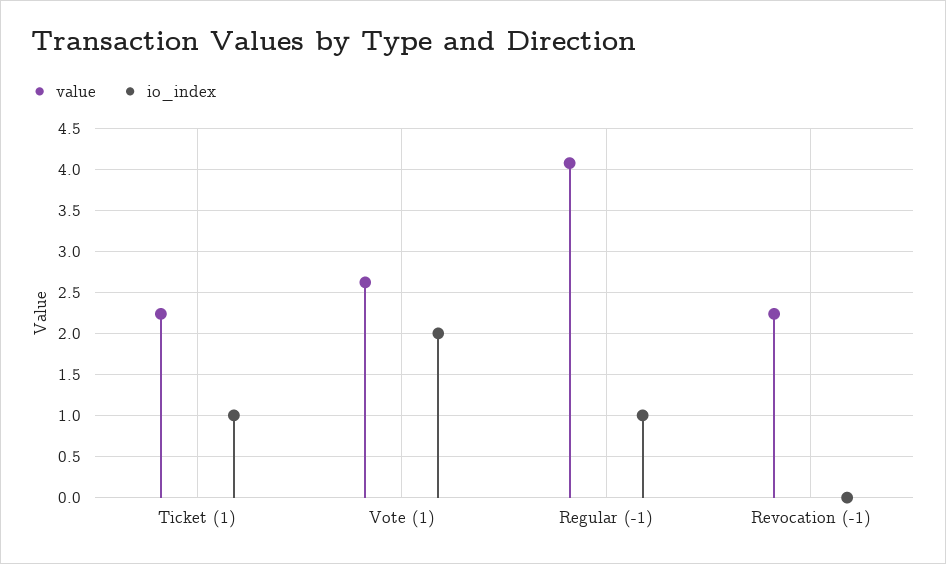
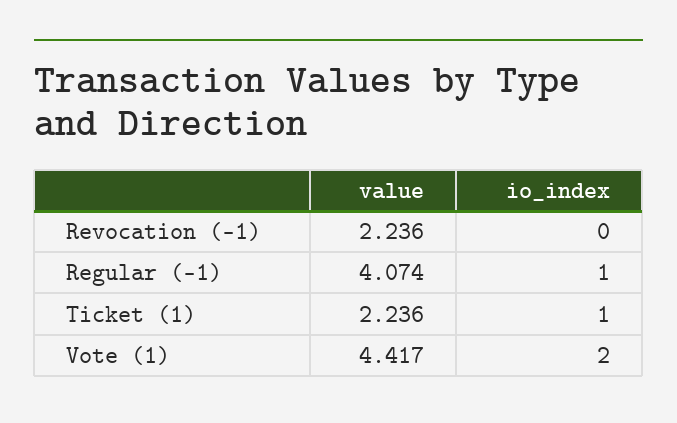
value, Vote (1): 2.6 -> 4.417

